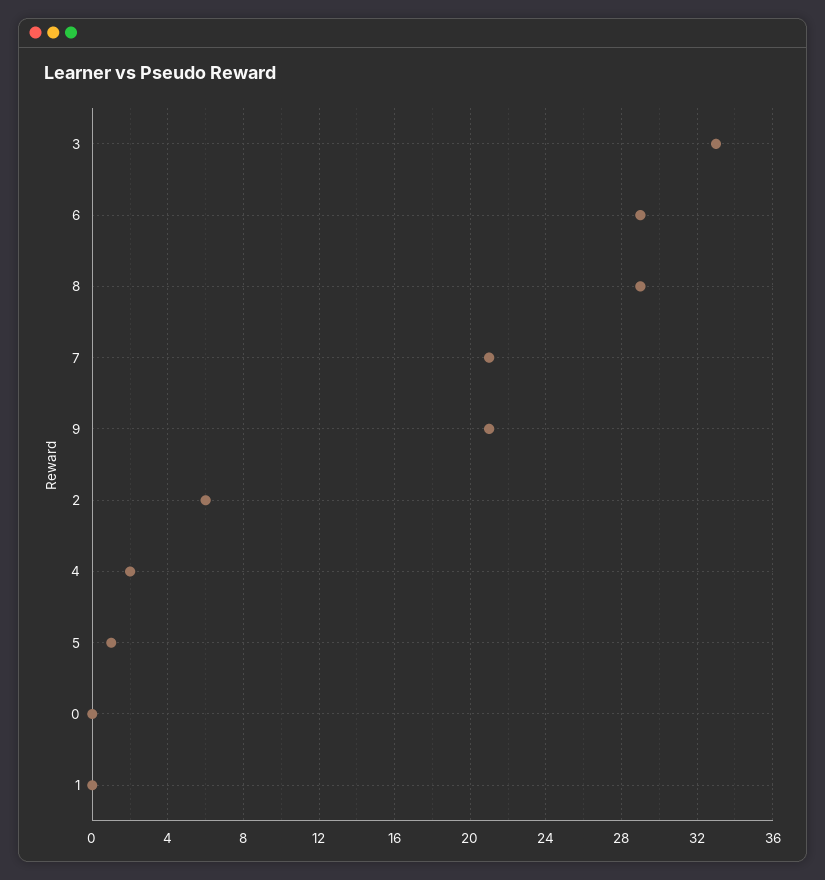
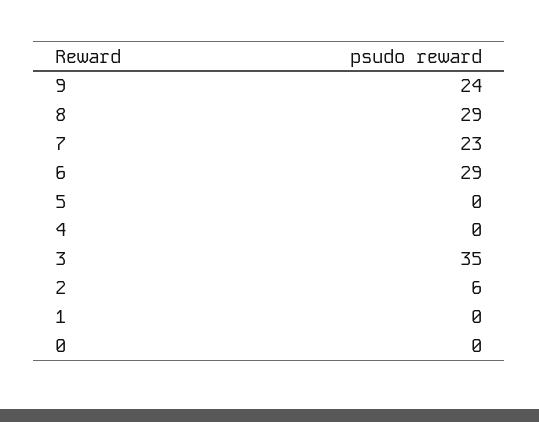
3: 33 -> 35
7: 21 -> 23
9: 21 -> 24
4: 2 -> 0
5: 1 -> 0

